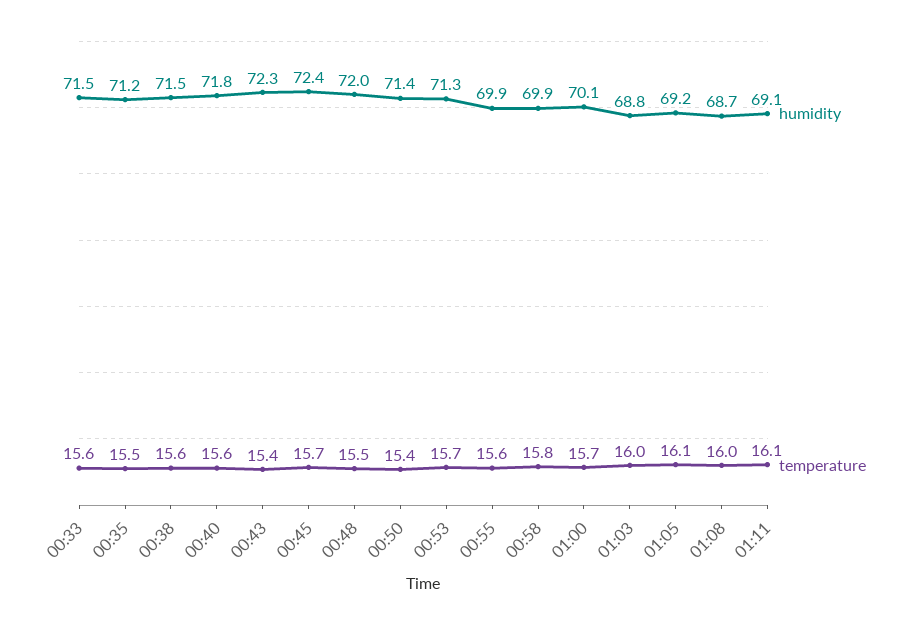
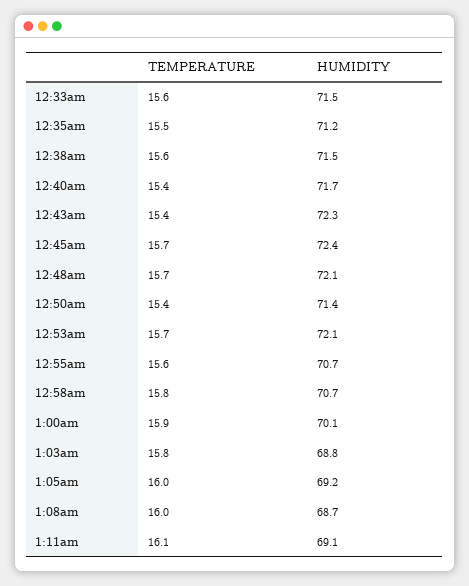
humidity, 00:40: 71.8 -> 71.7
temperature, 00:40: 15.6 -> 15.4
humidity, 00:48: 72 -> 72.1
temperature, 00:48: 15.5 -> 15.7
humidity, 00:53: 71.3 -> 72.1
humidity, 00:55: 69.9 -> 70.7
humidity, 00:58: 69.9 -> 70.7
temperature, 01:00: 15.7 -> 15.9
temperature, 01:03: 16 -> 15.8
temperature, 01:05: 16.1 -> 16

